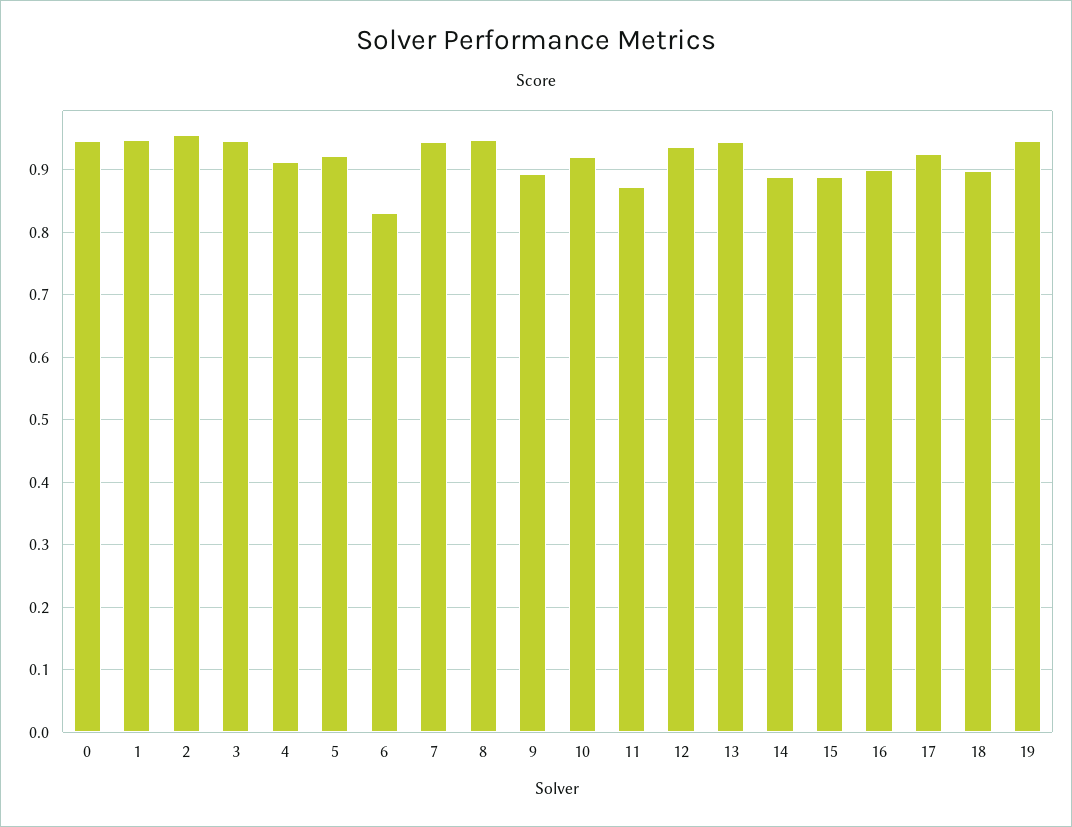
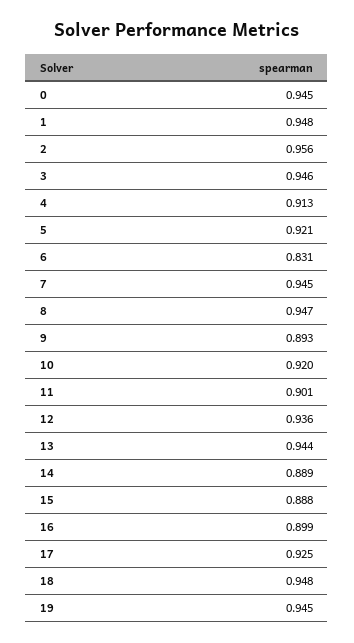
11: 0.87 -> 0.901
18: 0.9 -> 0.948

